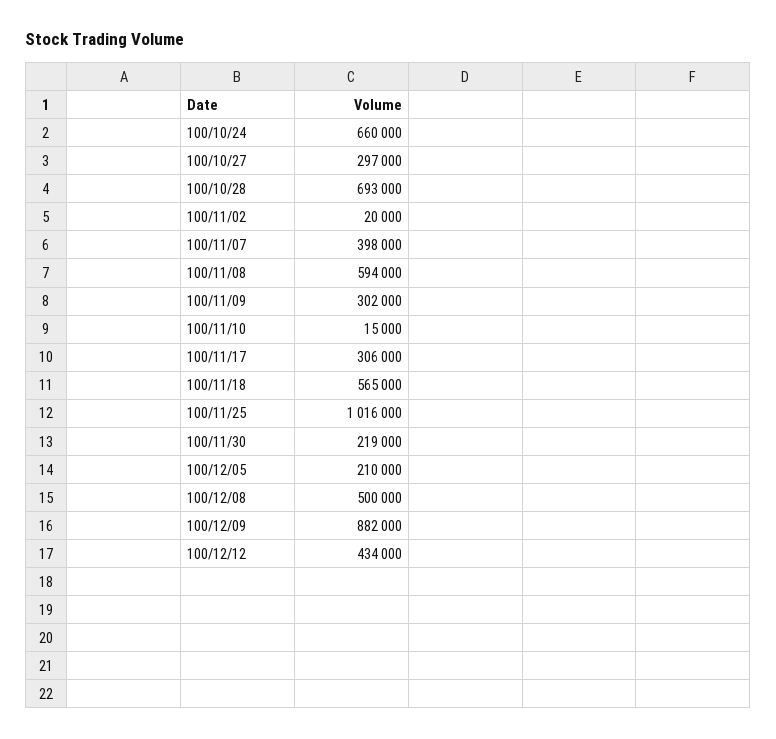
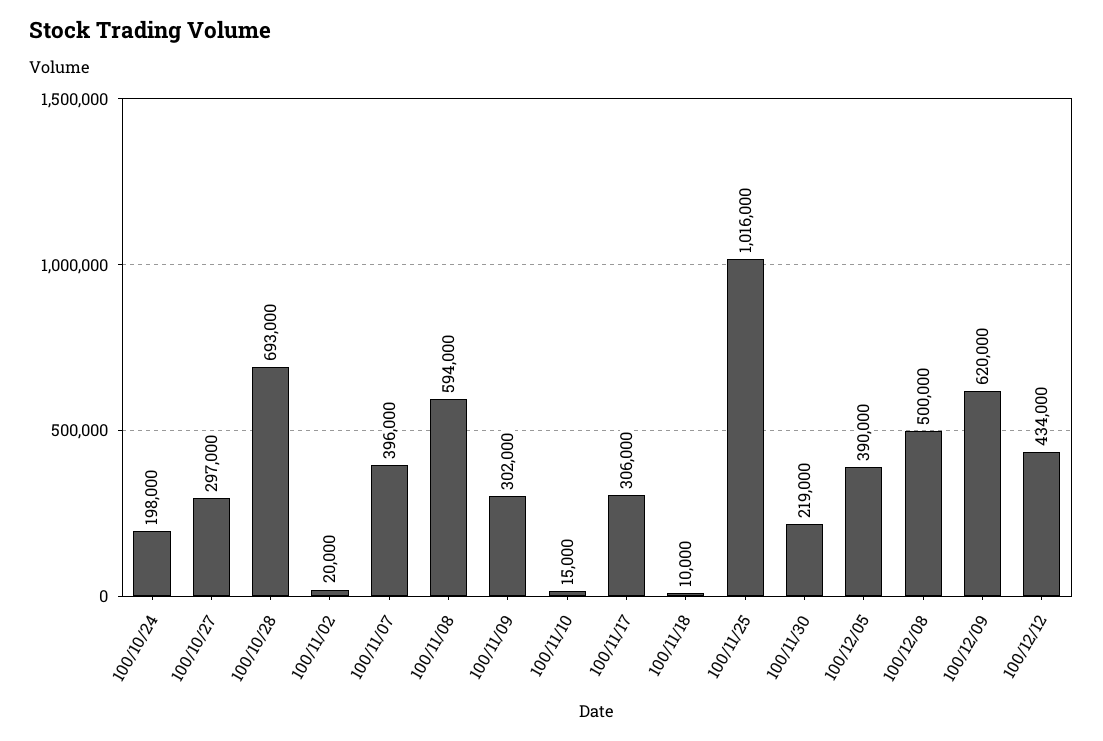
100/10/24: 660000 -> 198000
100/11/07: 398000 -> 396000
100/11/18: 565000 -> 10000
100/12/05: 210000 -> 390000
100/12/09: 882000 -> 620000

